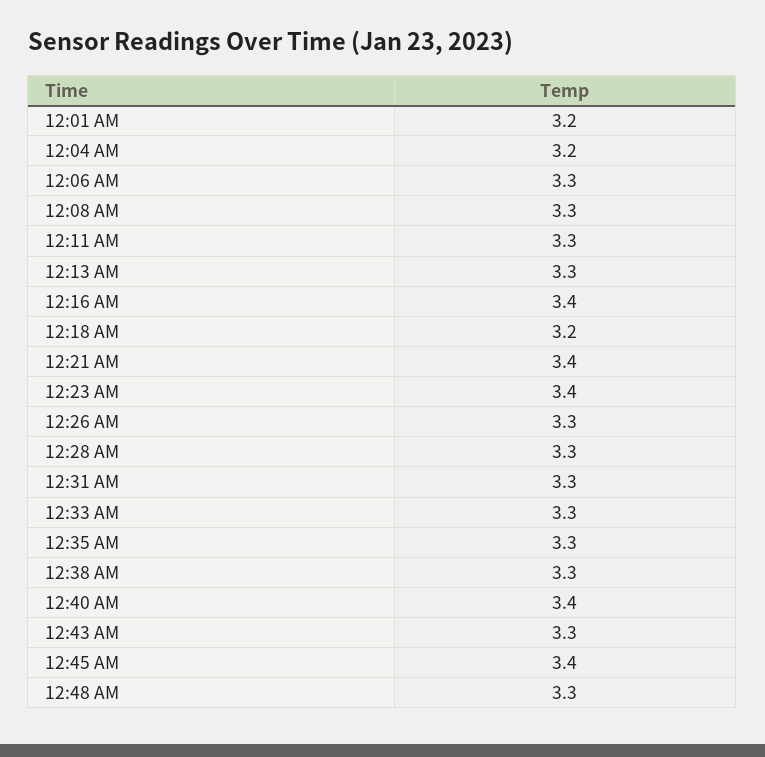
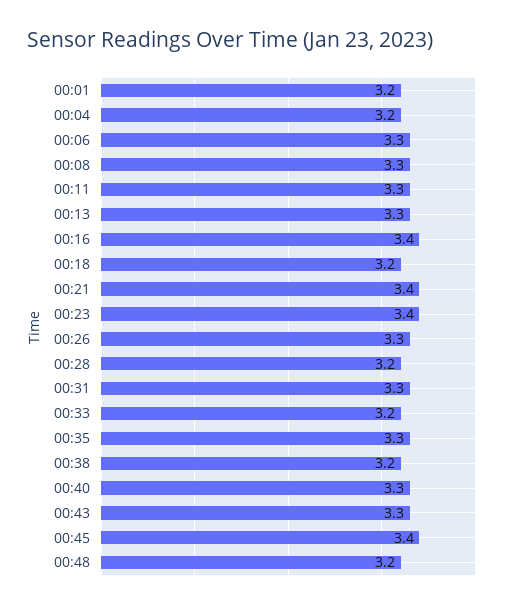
12:28 AM: 3.3 -> 3.2
12:33 AM: 3.3 -> 3.2
12:38 AM: 3.3 -> 3.2
12:40 AM: 3.4 -> 3.3
12:48 AM: 3.3 -> 3.2

